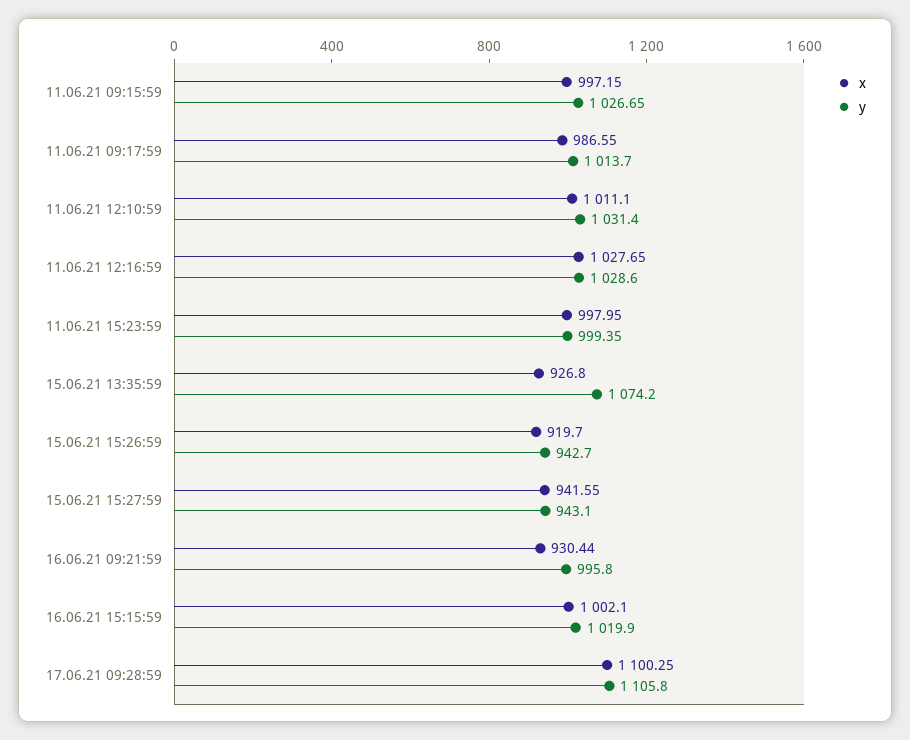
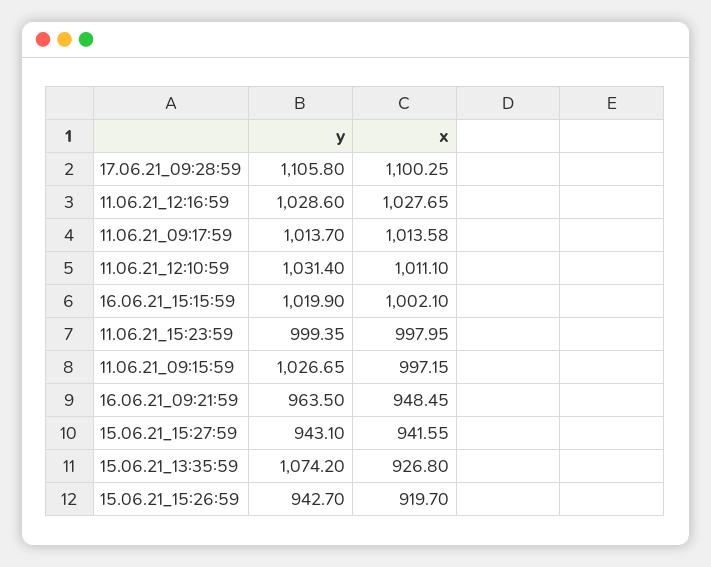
x, 11.06.21 09:17:59: 986.55 -> 1013.58
x, 16.06.21 09:21:59: 930.44 -> 948.45
y, 16.06.21 09:21:59: 995.8 -> 963.5

